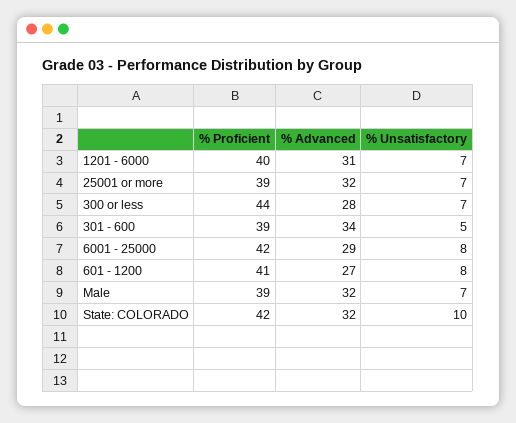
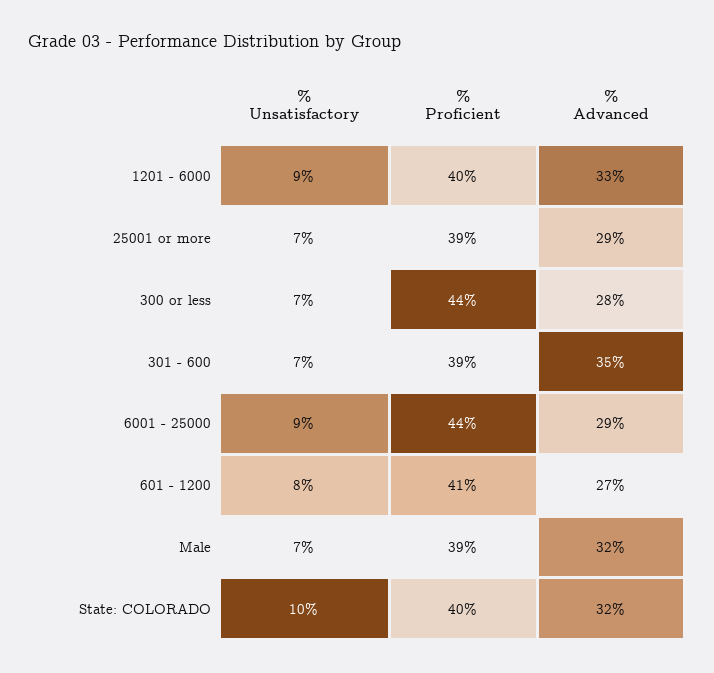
% Advanced, 1201 - 6000: 31 -> 33
% Unsatisfactory, 1201 - 6000: 7 -> 9
% Advanced, 25001 or more: 32 -> 29
% Advanced, 301 - 600: 34 -> 35
% Unsatisfactory, 301 - 600: 5 -> 7
% Proficient, 6001 - 25000: 42 -> 44
% Unsatisfactory, 6001 - 25000: 8 -> 9
% Proficient, State: COLORADO: 42 -> 40

